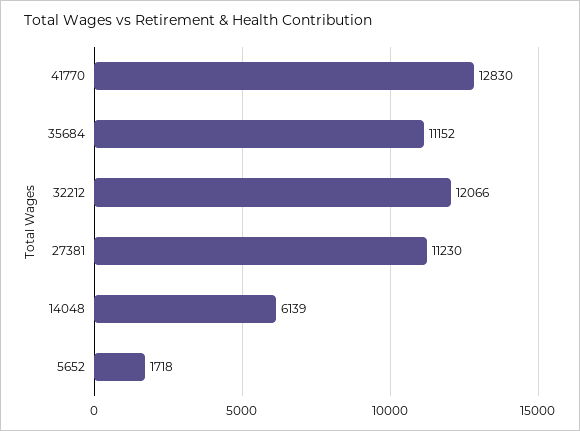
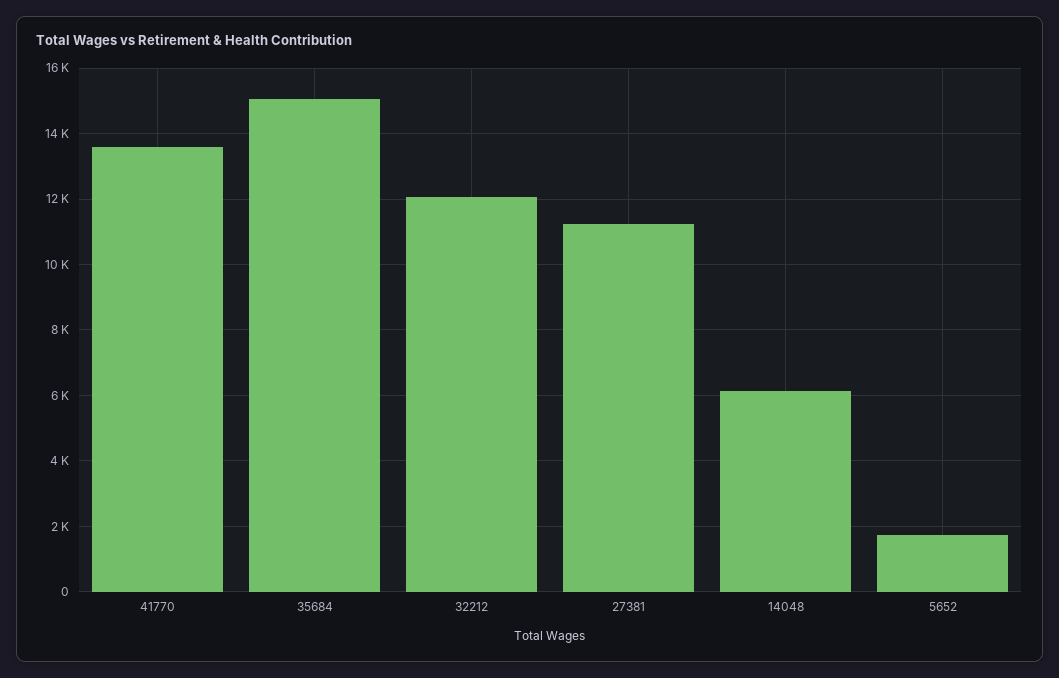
41770: 12830 -> 13600
35684: 11152 -> 15000

